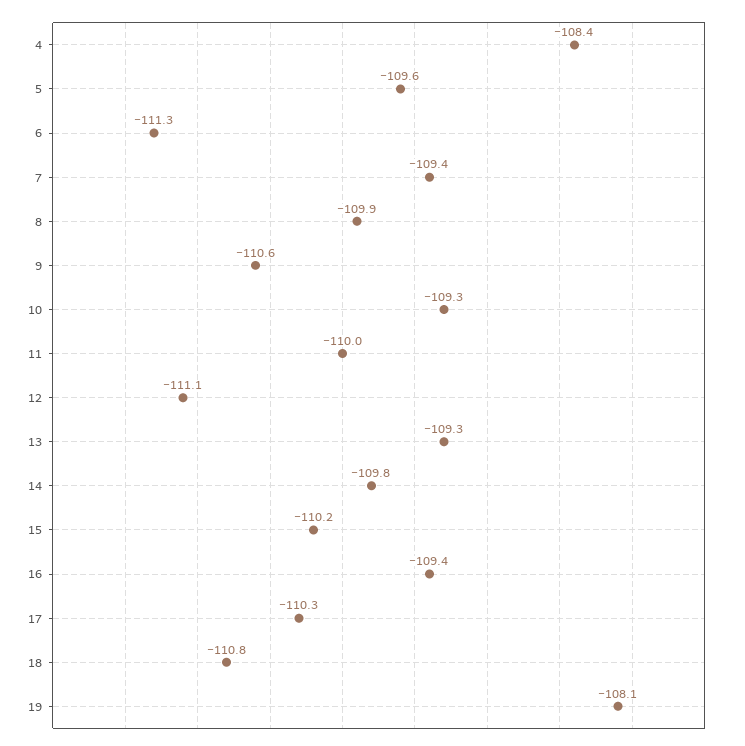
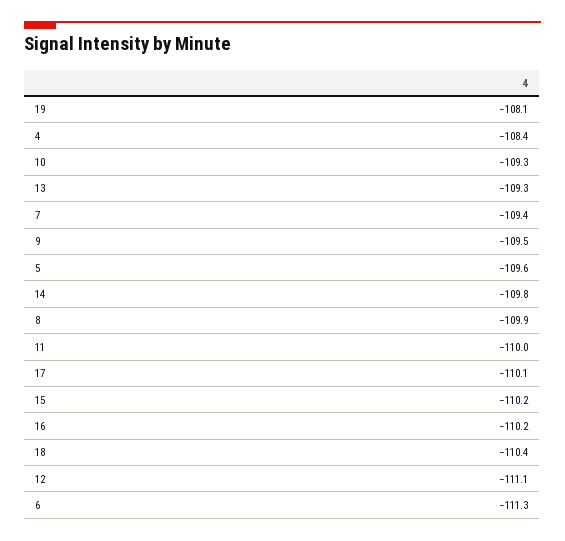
9: -110.6 -> -109.5
16: -109.4 -> -110.2
17: -110.3 -> -110.1
18: -110.8 -> -110.4

